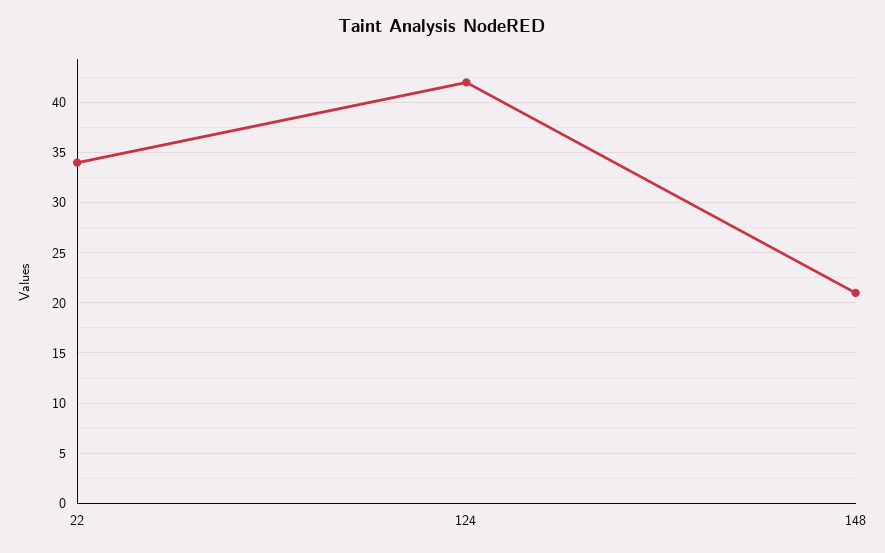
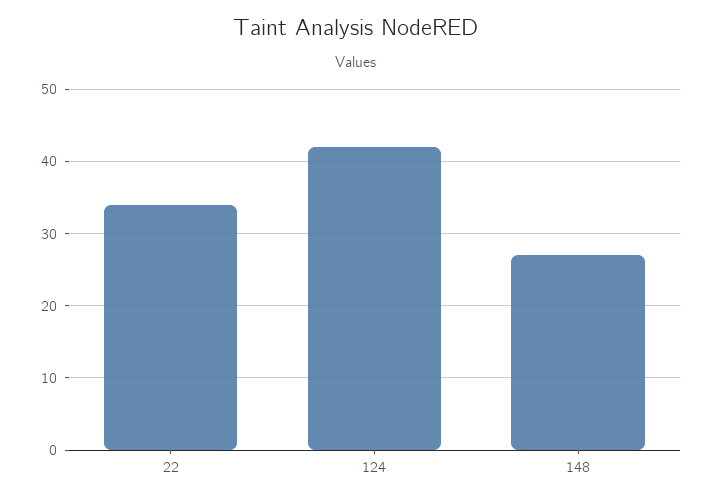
148: 21 -> 27

